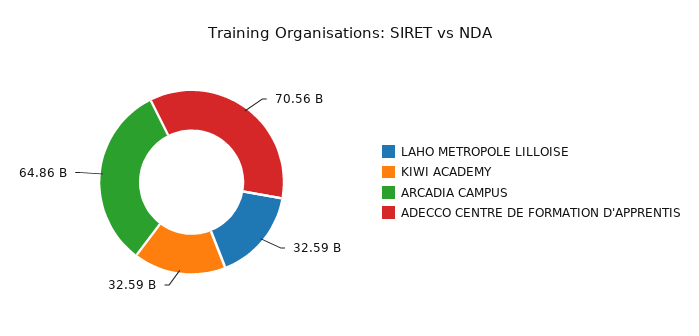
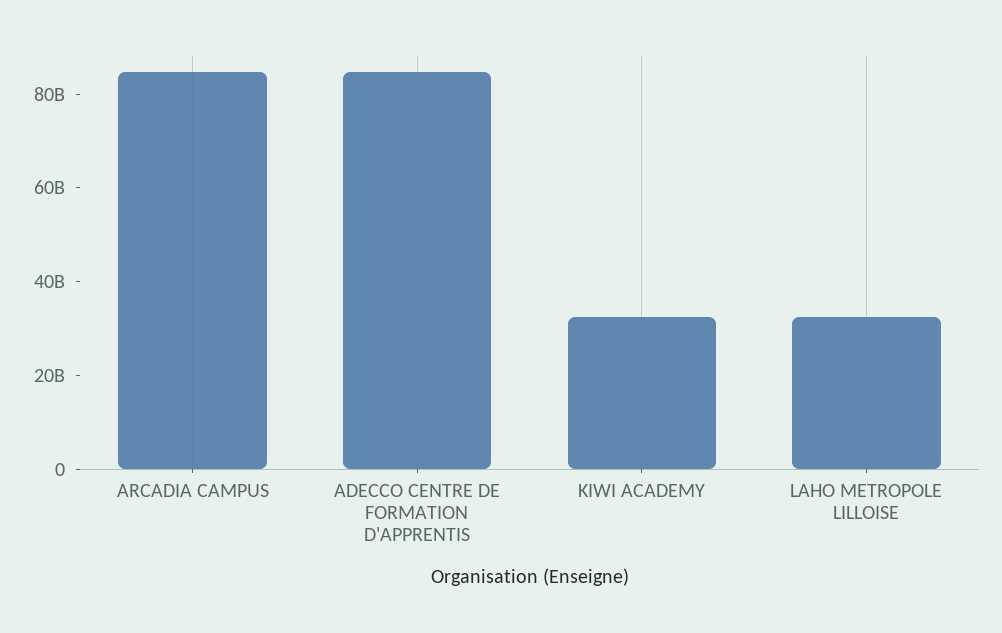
ARCADIA CAMPUS: 64860000000 -> 85000000000
ADECCO CENTRE DE FORMATION D'APPRENTIS: 70560000000 -> 85000000000

